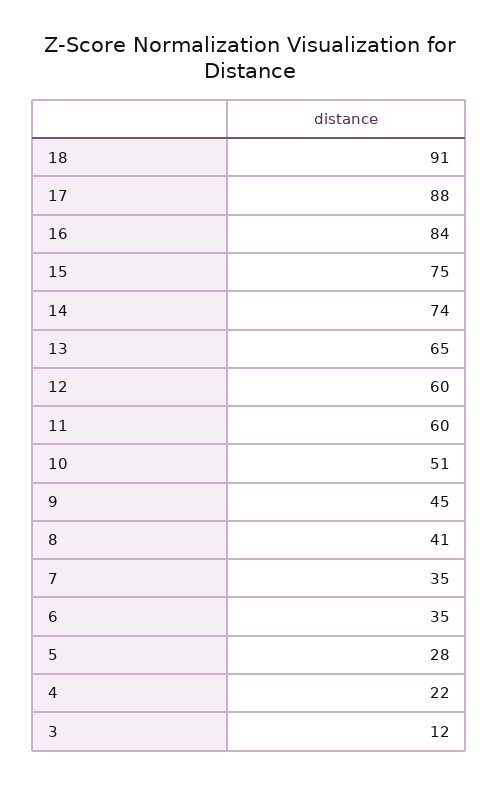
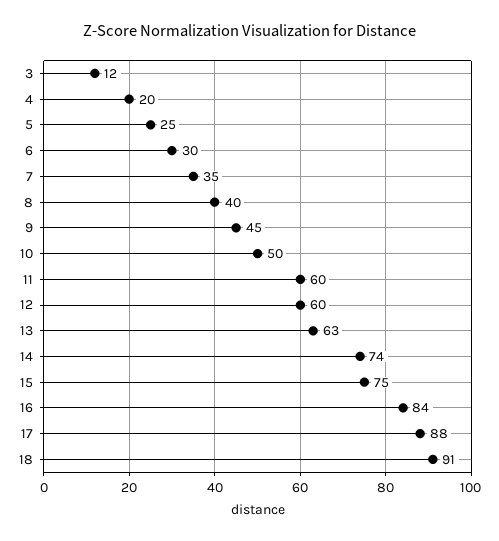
13: 65 -> 63
10: 51 -> 50
8: 41 -> 40
6: 35 -> 30
5: 28 -> 25
4: 22 -> 20

